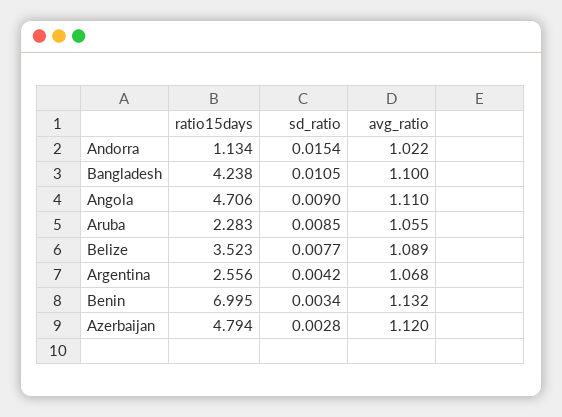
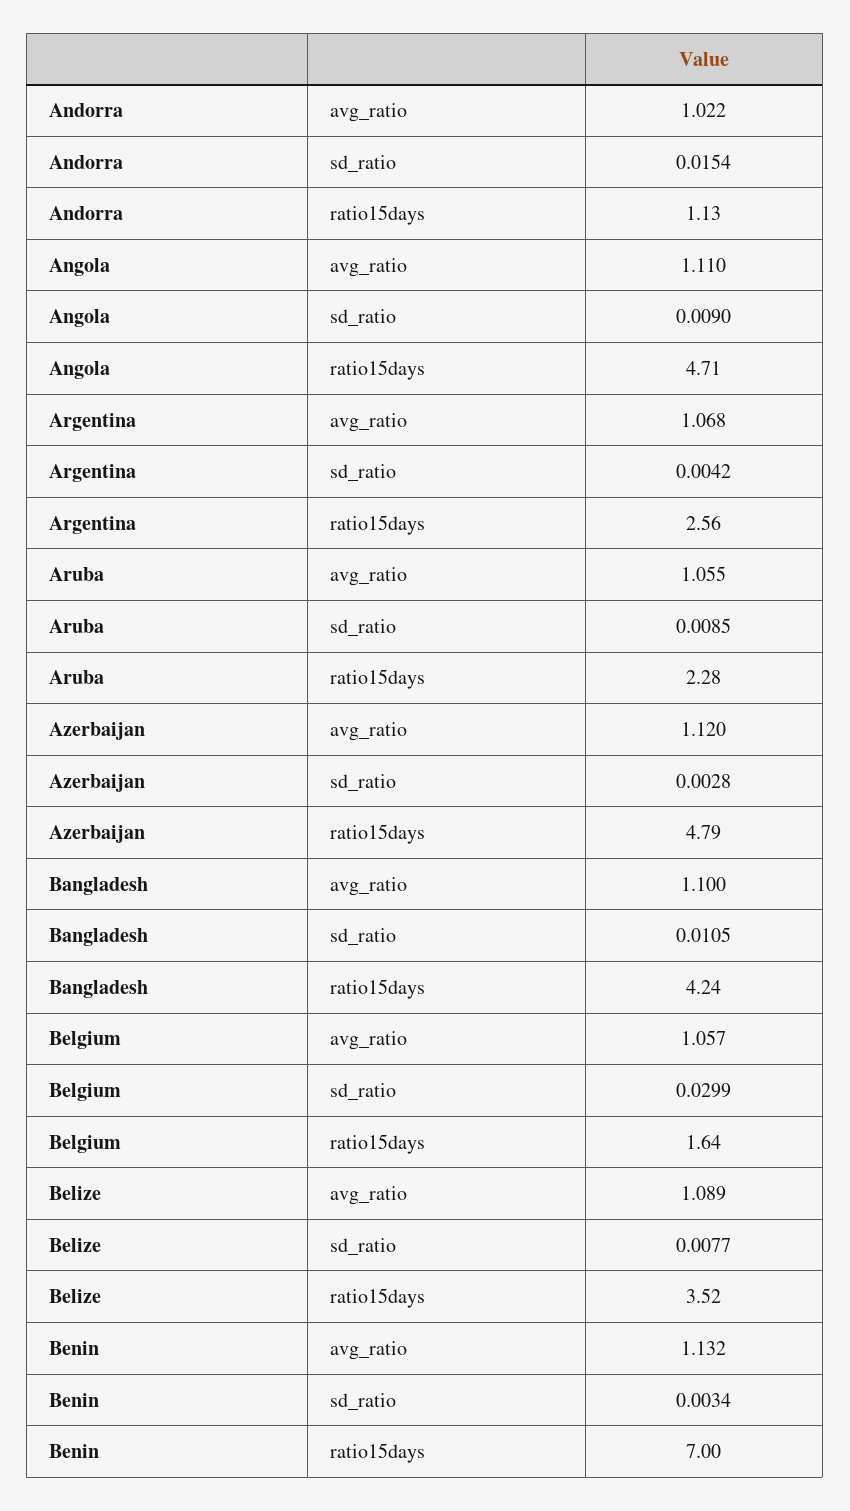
avg_ratio, Belgium: none -> 1.057
sd_ratio, Belgium: none -> 0.0299
ratio15days, Belgium: none -> 1.64

